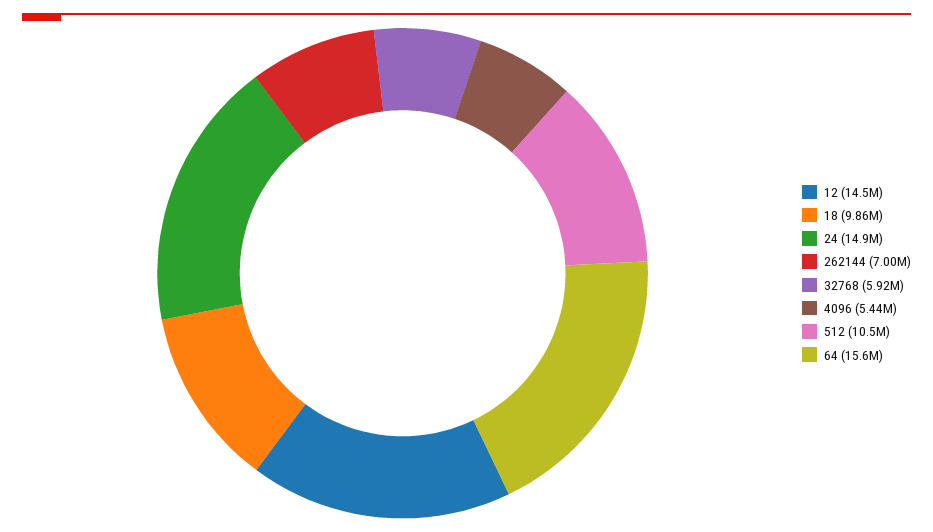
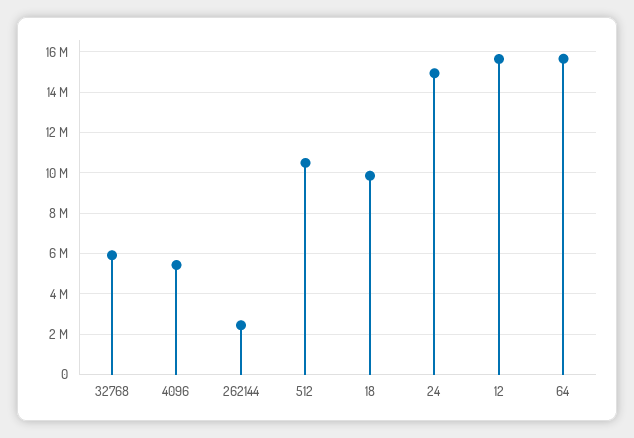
12: 14500000 -> 15500000
262144: 7000000 -> 2500000

